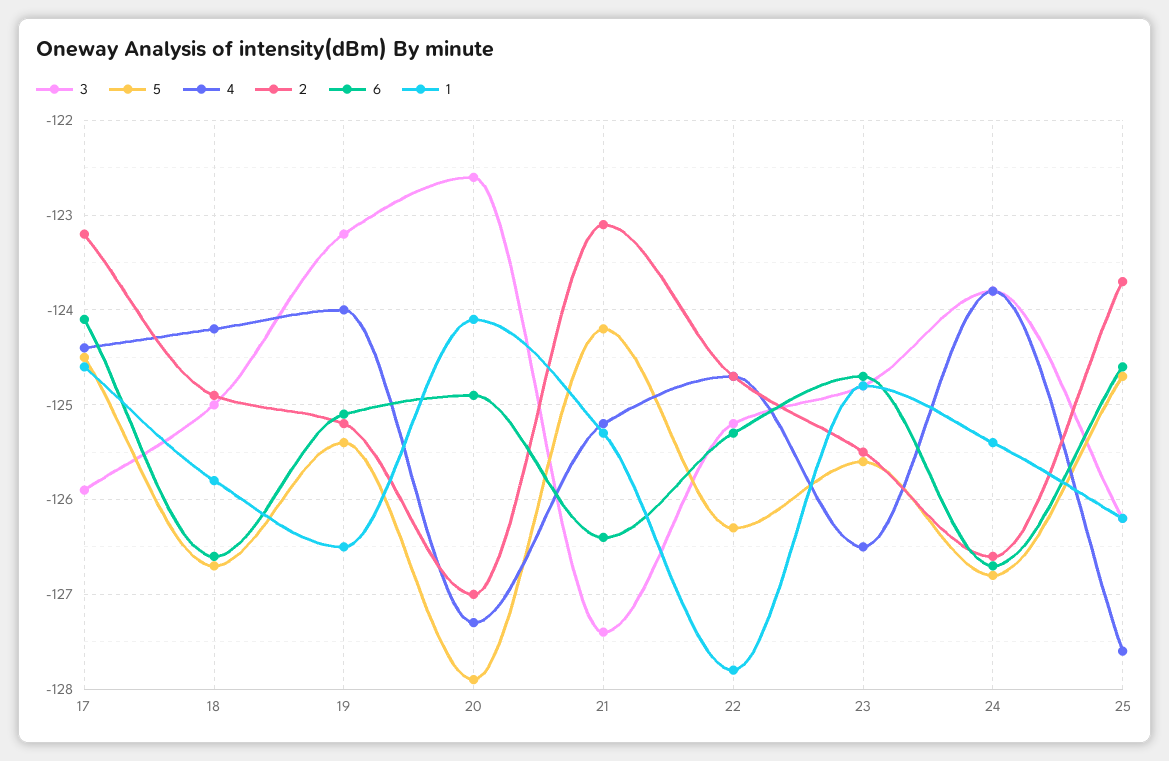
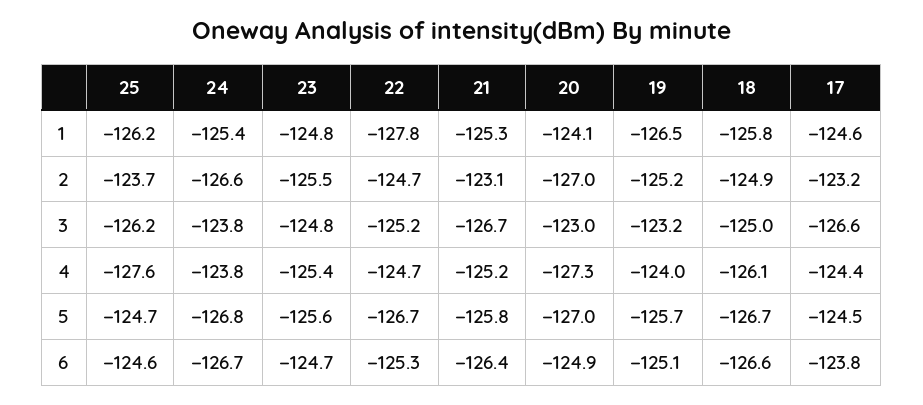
3, 17: -125.9 -> -126.6
6, 17: -124.1 -> -123.8
4, 18: -124.2 -> -126.1
5, 19: -125.4 -> -125.7
3, 20: -122.6 -> -123
5, 20: -127.9 -> -127
3, 21: -127.4 -> -126.7
5, 21: -124.2 -> -125.8
5, 22: -126.3 -> -126.7
4, 23: -126.5 -> -125.4

